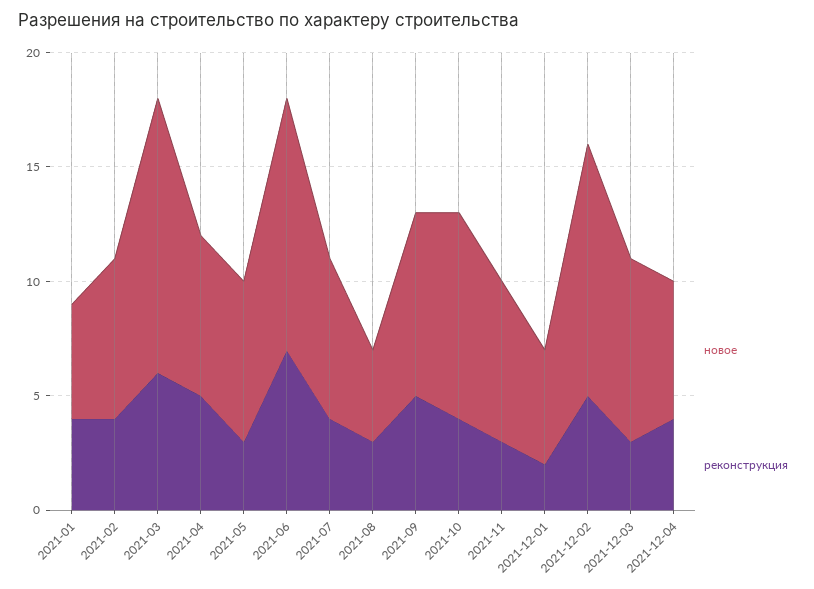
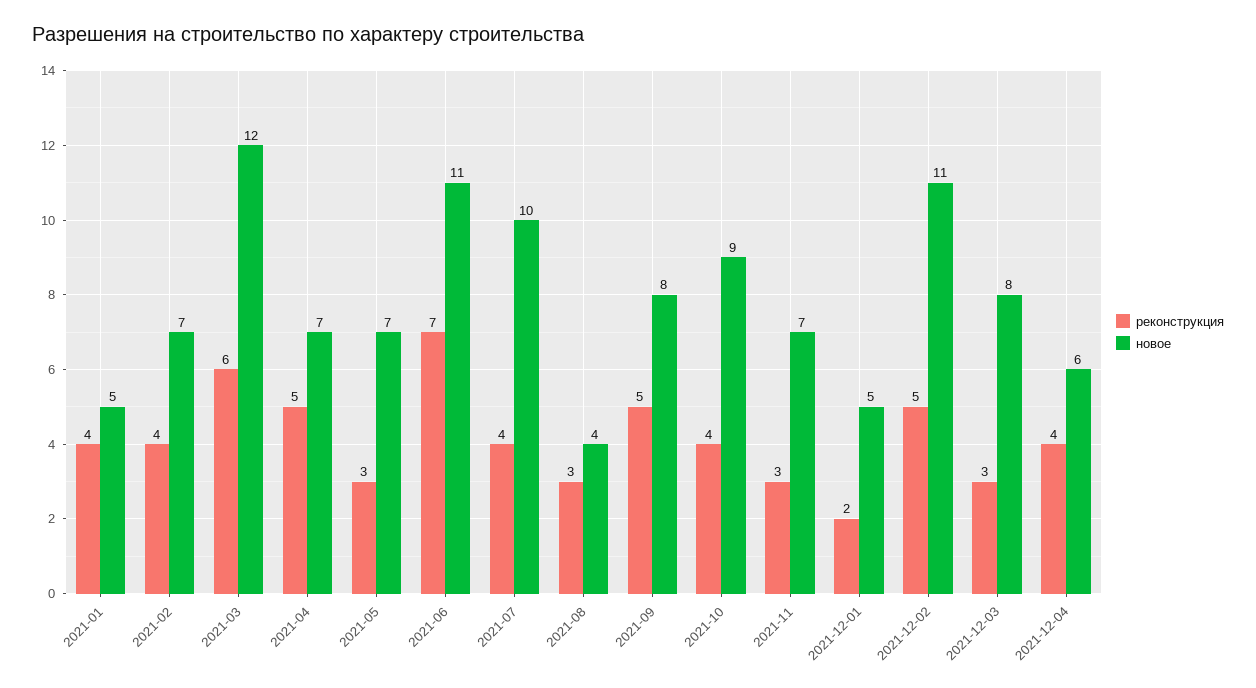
новое, 2021-07: 7 -> 10

